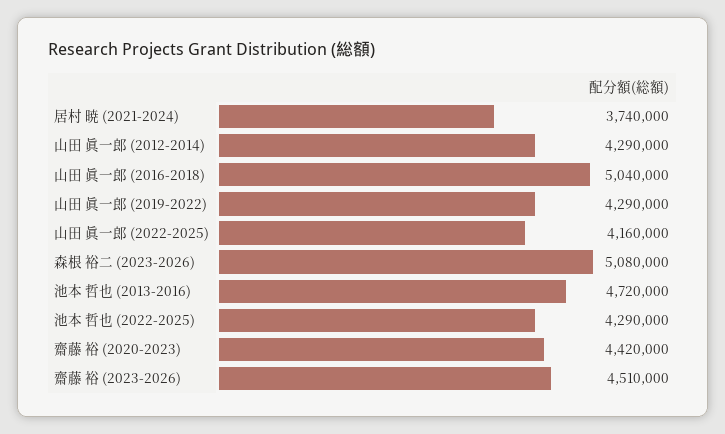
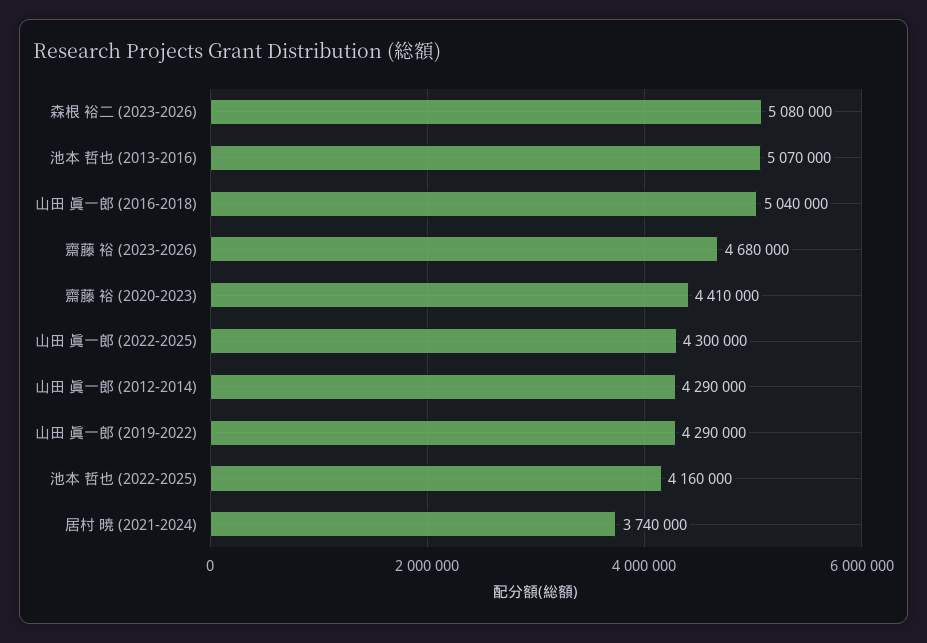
山田 眞一郎 (2022-2025): 4160000 -> 4300000
池本 哲也 (2013-2016): 4720000 -> 5070000
池本 哲也 (2022-2025): 4290000 -> 4160000
齋藤 裕 (2020-2023): 4420000 -> 4410000
齋藤 裕 (2023-2026): 4510000 -> 4680000

